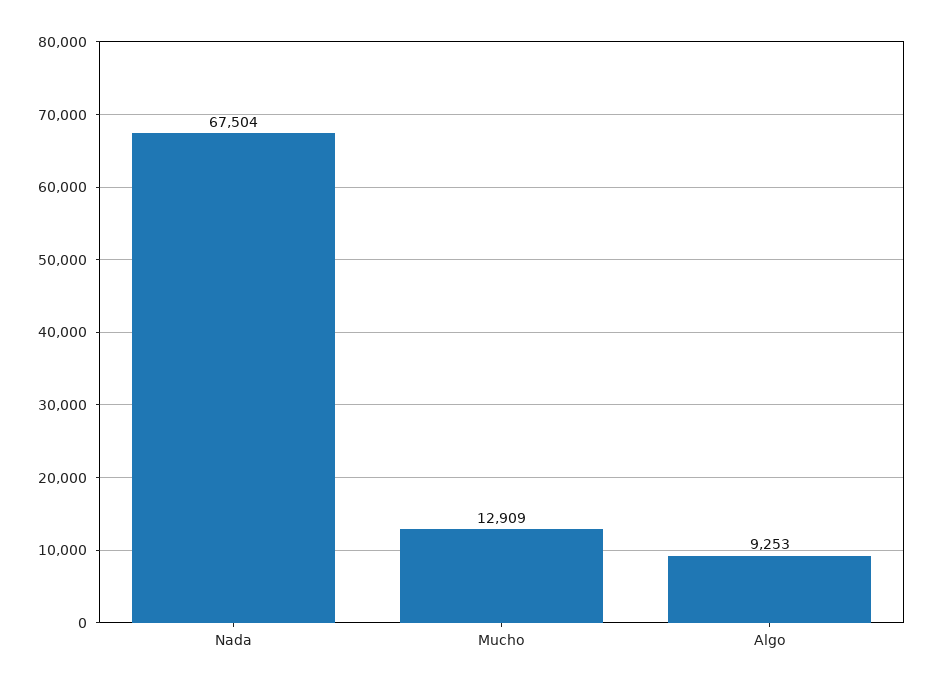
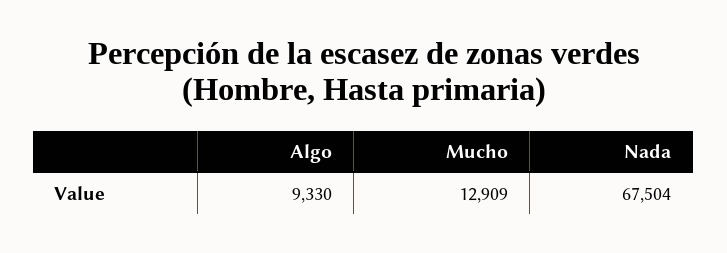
Algo: 9253 -> 9330

